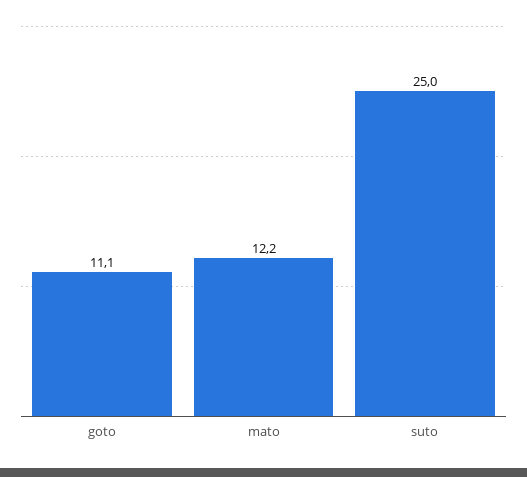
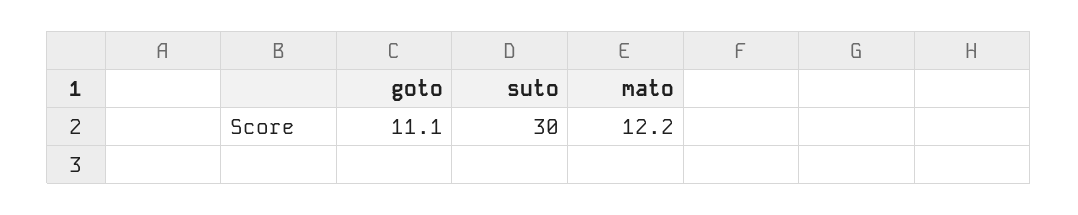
suto: 25 -> 30

